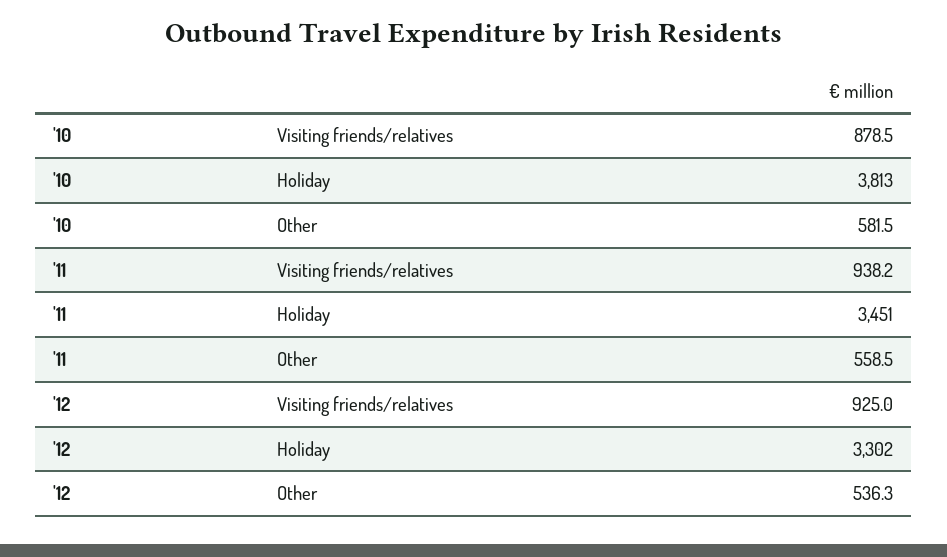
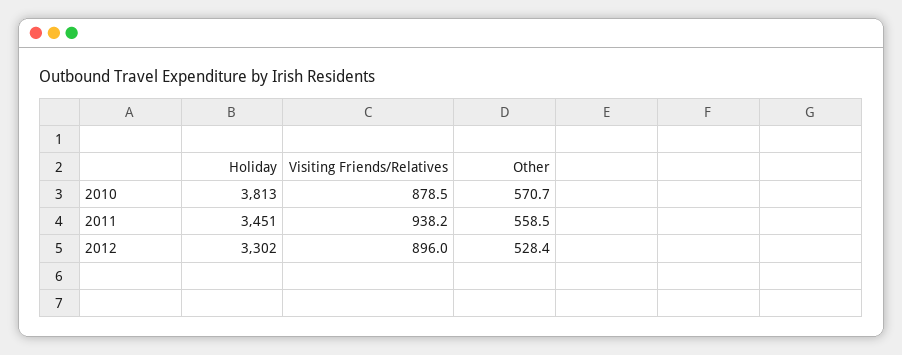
'10, Other: 581.5 -> 570.7
'12, Visiting friends/relatives: 925 -> 896
'12, Other: 536.3 -> 528.4

